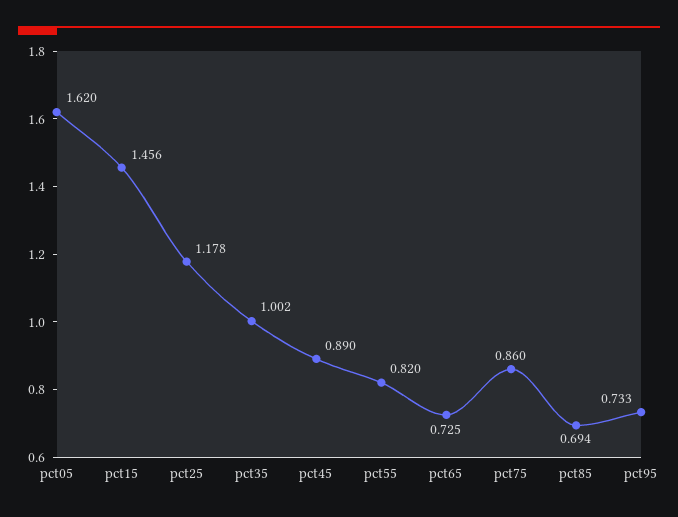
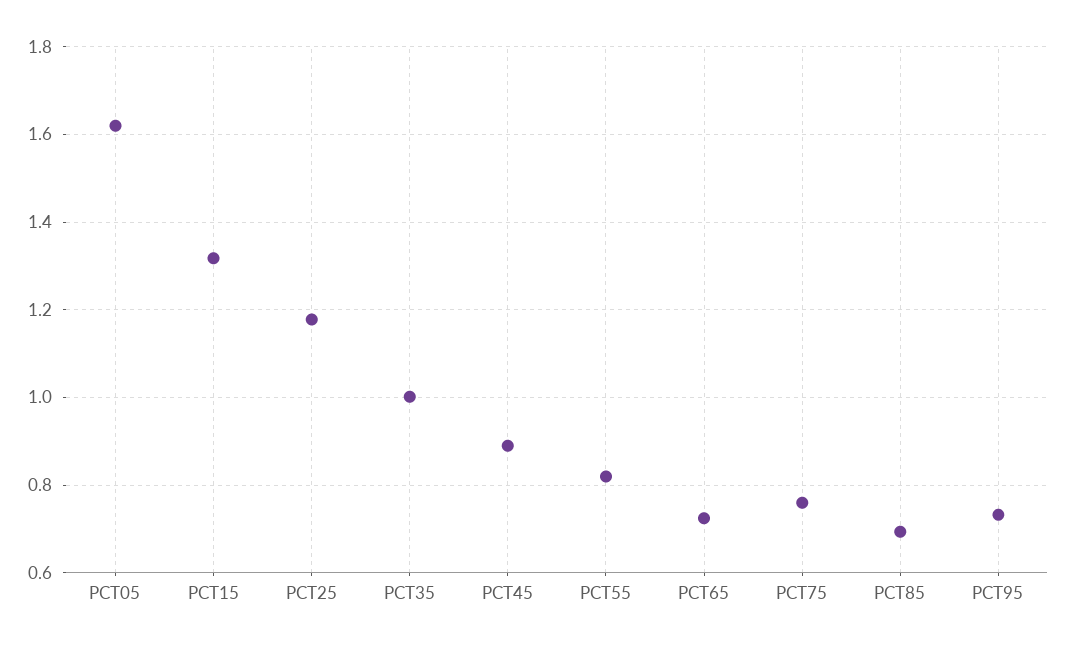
pct15: 1.456 -> 1.32
pct75: 0.86 -> 0.76

